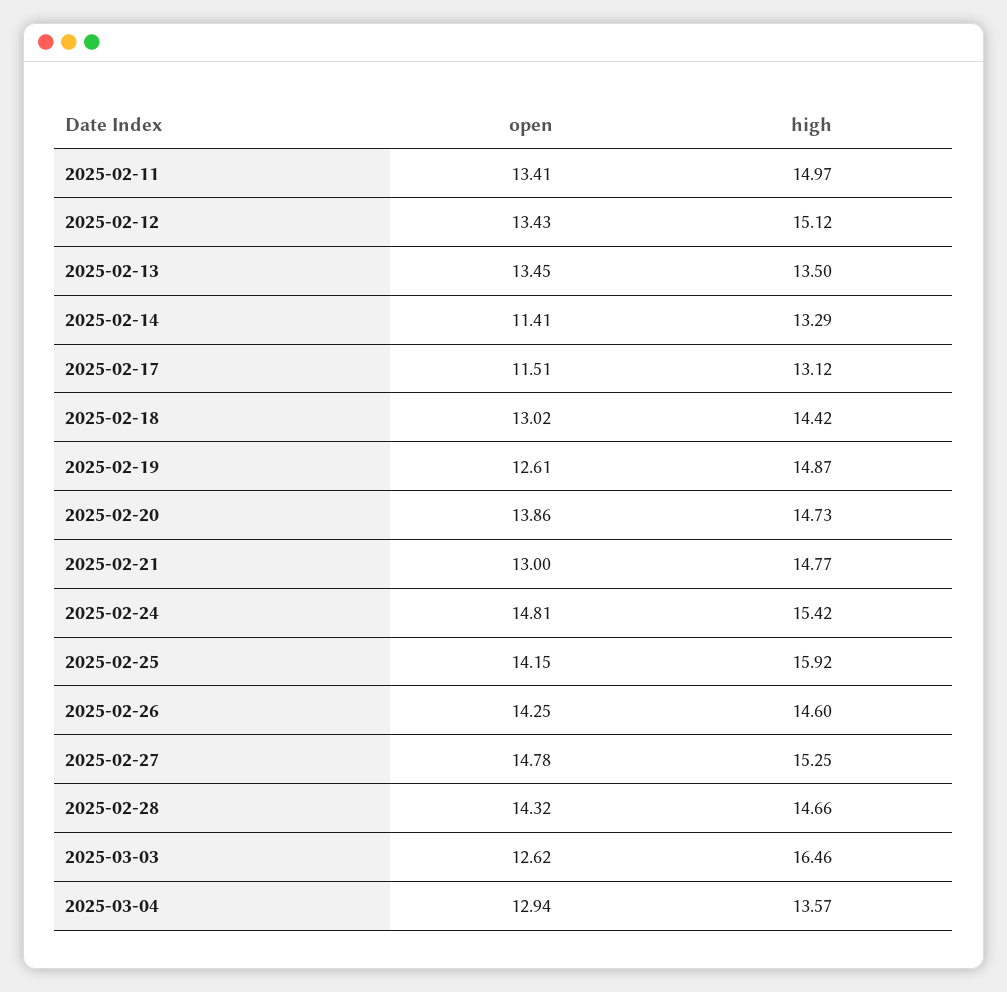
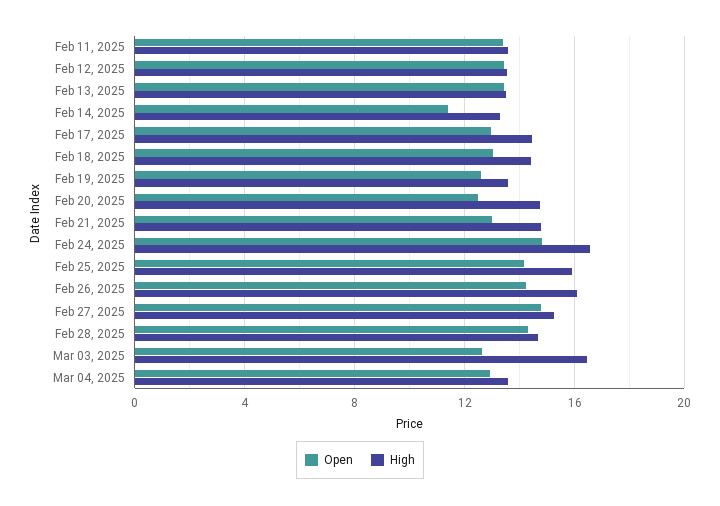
high, 2025-02-11: 14.97 -> 13.5
high, 2025-02-12: 15.12 -> 13.5
open, 2025-02-17: 11.51 -> 13
high, 2025-02-17: 13.12 -> 14.5
high, 2025-02-19: 14.87 -> 13.5
open, 2025-02-20: 13.86 -> 12.5
high, 2025-02-24: 15.42 -> 16.5
high, 2025-02-26: 14.6 -> 16

